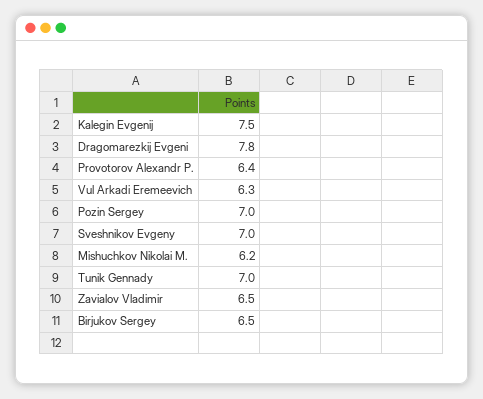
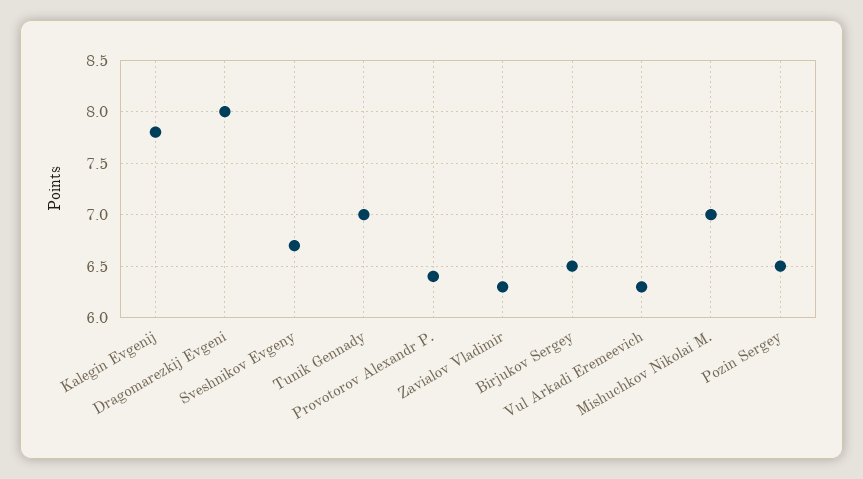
Kalegin Evgenij: 7.5 -> 7.8
Dragomarezkij Evgeni: 7.8 -> 8
Pozin Sergey: 7 -> 6.5
Sveshnikov Evgeny: 7 -> 6.7
Mishuchkov Nikolai M.: 6.2 -> 7
Zavialov Vladimir: 6.5 -> 6.3

